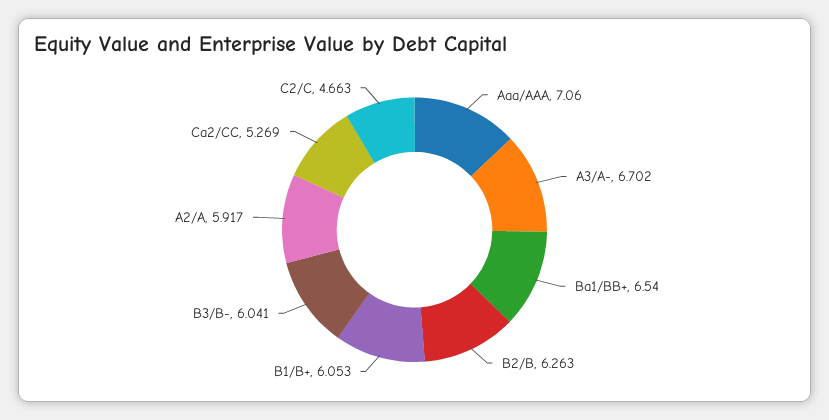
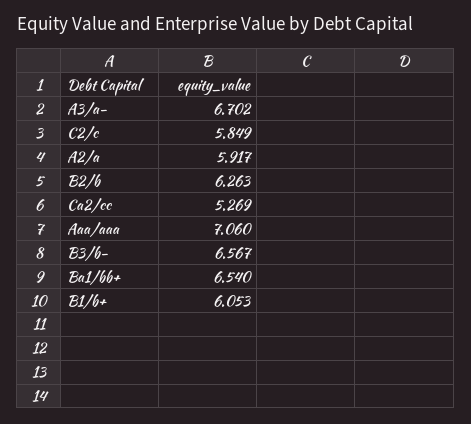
B3/B-: 6.041 -> 6.567
C2/C: 4.663 -> 5.849

